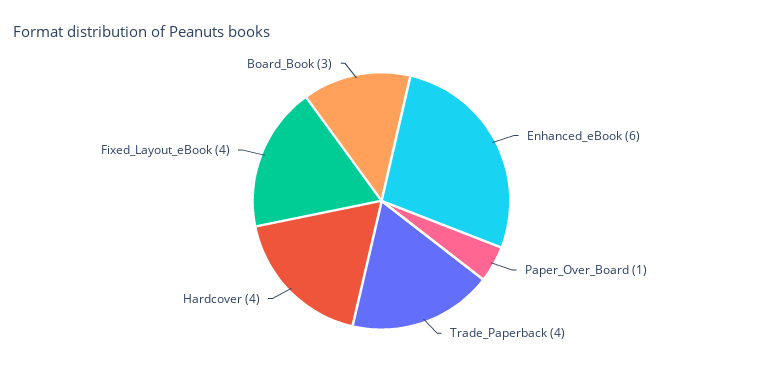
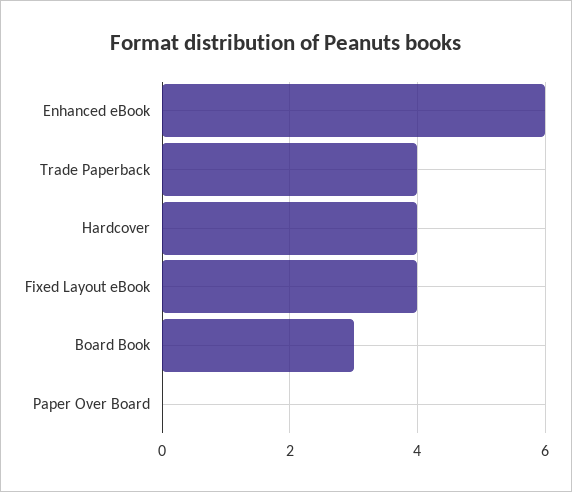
Paper_Over_Board: 1 -> 0

